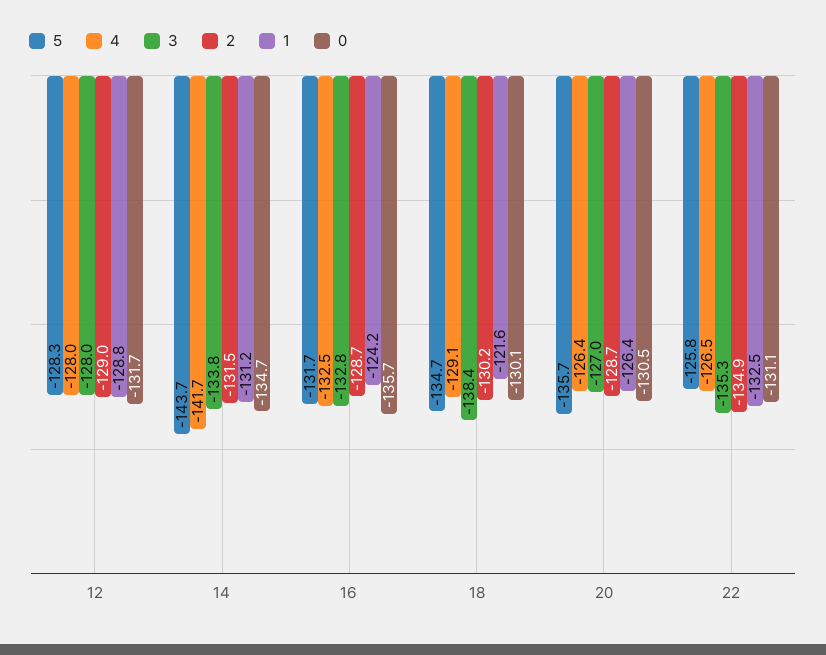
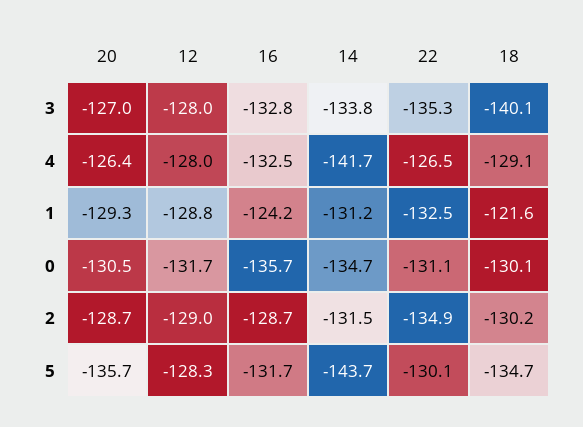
3, 18: -138.4 -> -140.1
1, 20: -126.4 -> -129.3
5, 22: -125.8 -> -130.1

